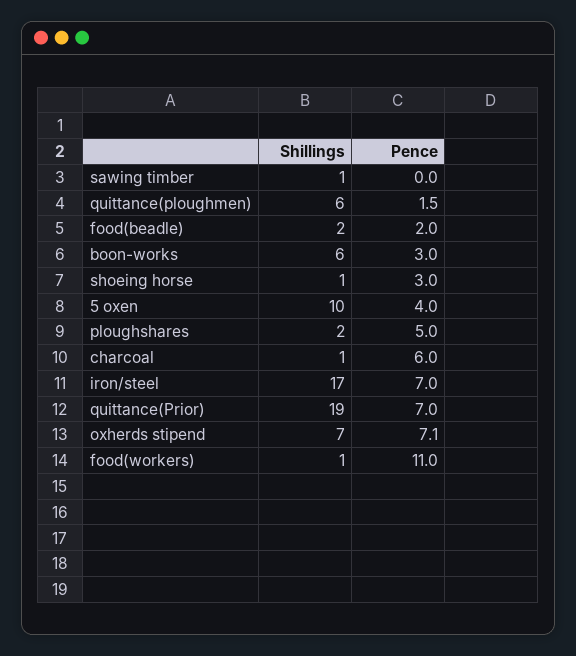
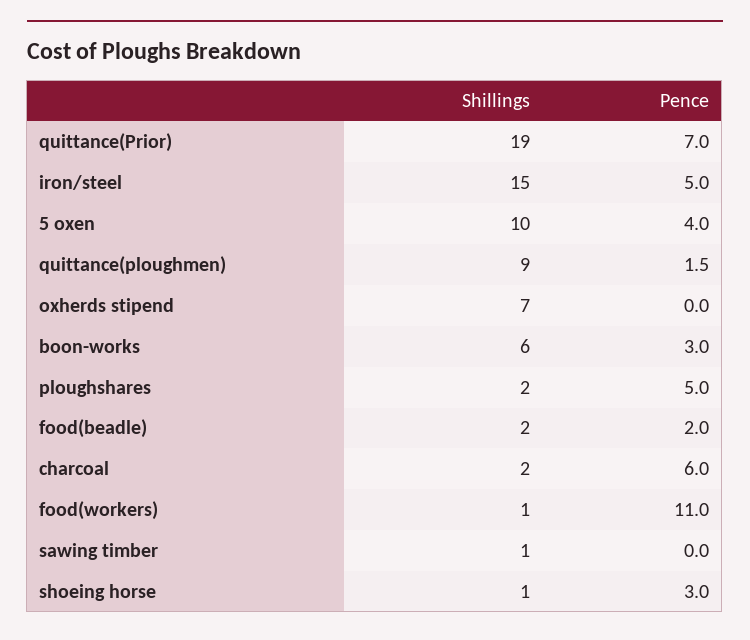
Shillings, quittance(ploughmen): 6 -> 9
Shillings, charcoal: 1 -> 2
Shillings, iron/steel: 17 -> 15
Pence, iron/steel: 7 -> 5
Pence, oxherds stipend: 7.1 -> 0

